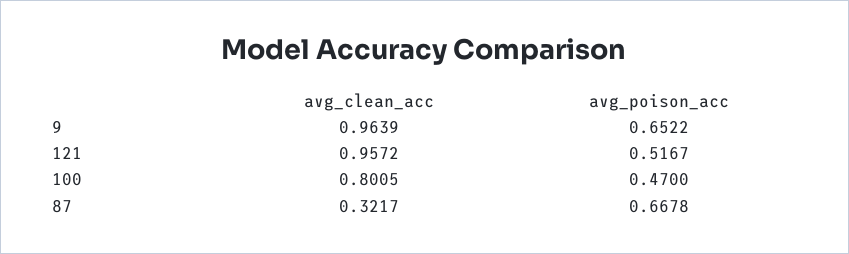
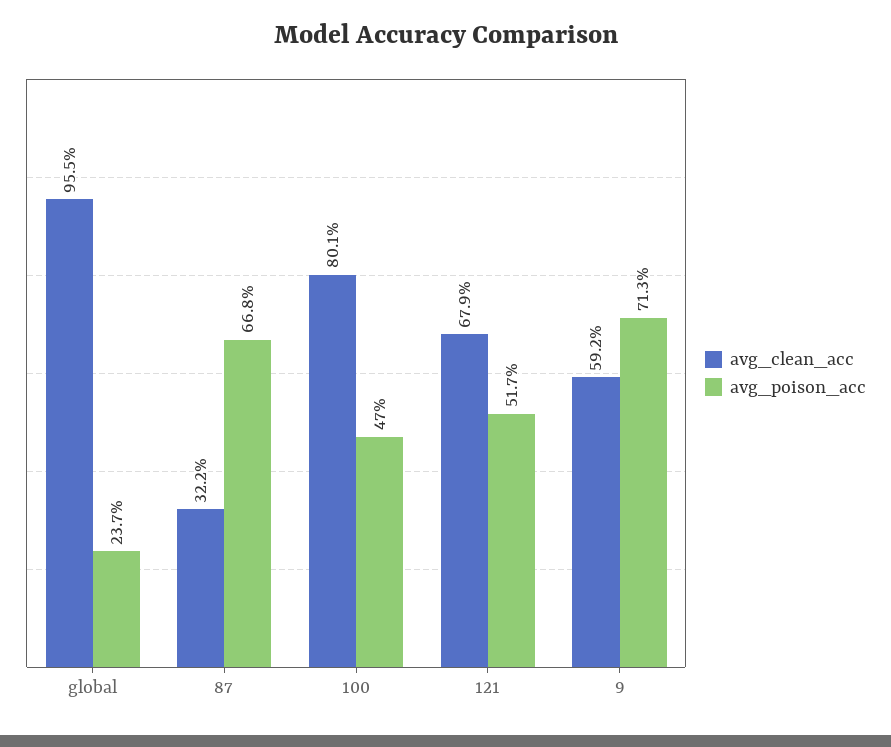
avg_clean_acc, 9: 0.9639 -> 0.592
avg_poison_acc, 9: 0.6522 -> 0.713
avg_clean_acc, 121: 0.9572 -> 0.679
avg_clean_acc, global: none -> 0.955
avg_poison_acc, global: none -> 0.237

